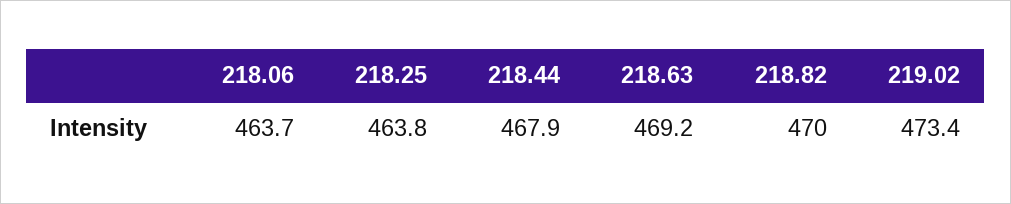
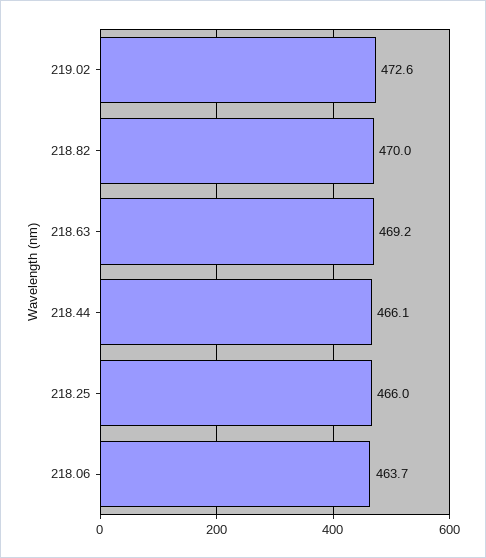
218.25: 463.8 -> 466
218.44: 467.9 -> 466.1
219.02: 473.4 -> 472.6

